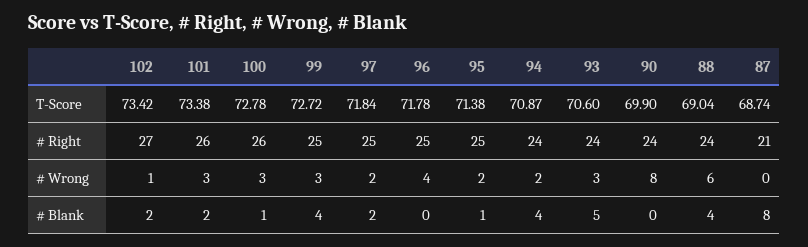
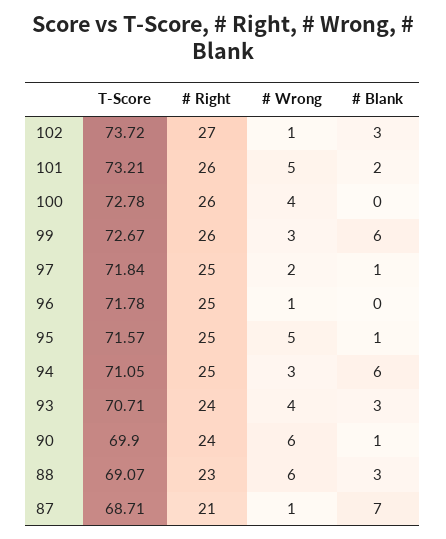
102, T-Score: 73.42 -> 73.72
101, T-Score: 73.38 -> 73.21
99, T-Score: 72.72 -> 72.67
95, T-Score: 71.38 -> 71.57
94, T-Score: 70.87 -> 71.05
93, T-Score: 70.6 -> 70.71
88, T-Score: 69.04 -> 69.07
87, T-Score: 68.74 -> 68.71
99, # Right: 25 -> 26
94, # Right: 24 -> 25
88, # Right: 24 -> 23
101, # Wrong: 3 -> 5
100, # Wrong: 3 -> 4
96, # Wrong: 4 -> 1
95, # Wrong: 2 -> 5
94, # Wrong: 2 -> 3
93, # Wrong: 3 -> 4
90, # Wrong: 8 -> 6
87, # Wrong: 0 -> 1
102, # Blank: 2 -> 3
100, # Blank: 1 -> 0
99, # Blank: 4 -> 6
97, # Blank: 2 -> 1
94, # Blank: 4 -> 6
93, # Blank: 5 -> 3
90, # Blank: 0 -> 1
88, # Blank: 4 -> 3
87, # Blank: 8 -> 7

